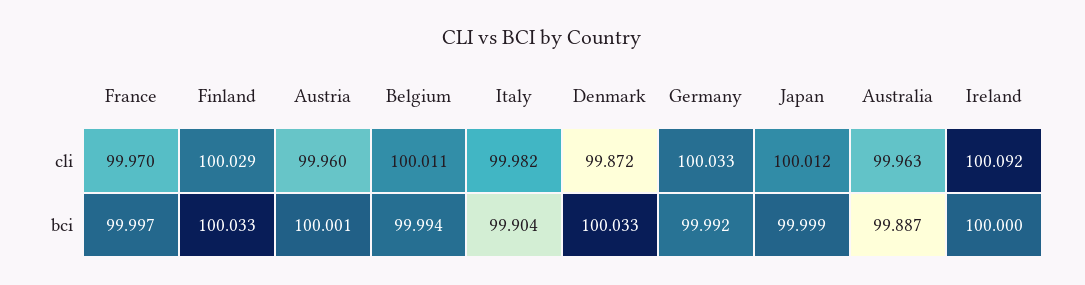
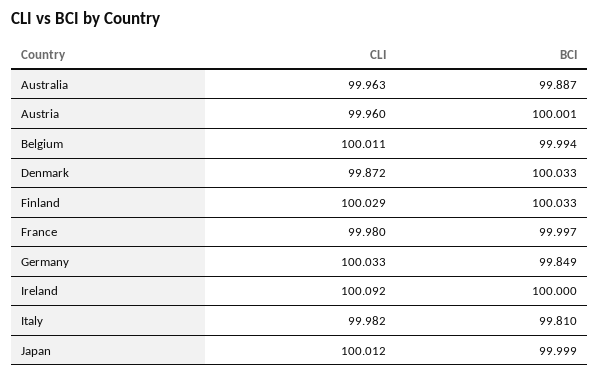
France, cli: 99.97 -> 99.98
Italy, bci: 99.904 -> 99.81
Germany, bci: 99.992 -> 99.849

